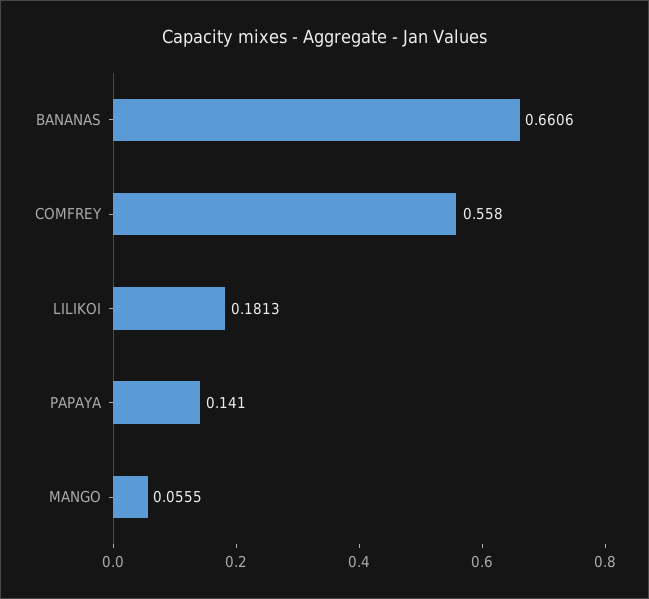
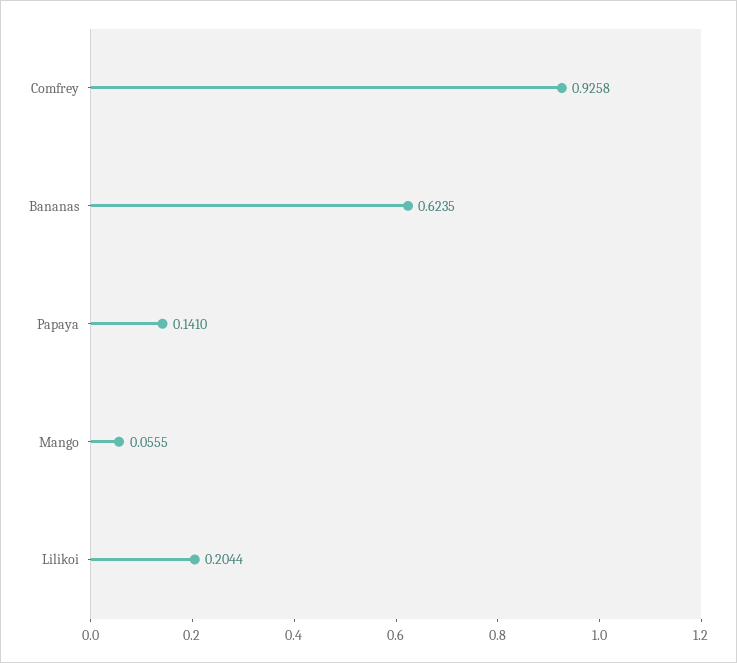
BANANAS: 0.6606 -> 0.6235
COMFREY: 0.558 -> 0.9258
LILIKOI: 0.1813 -> 0.2044

